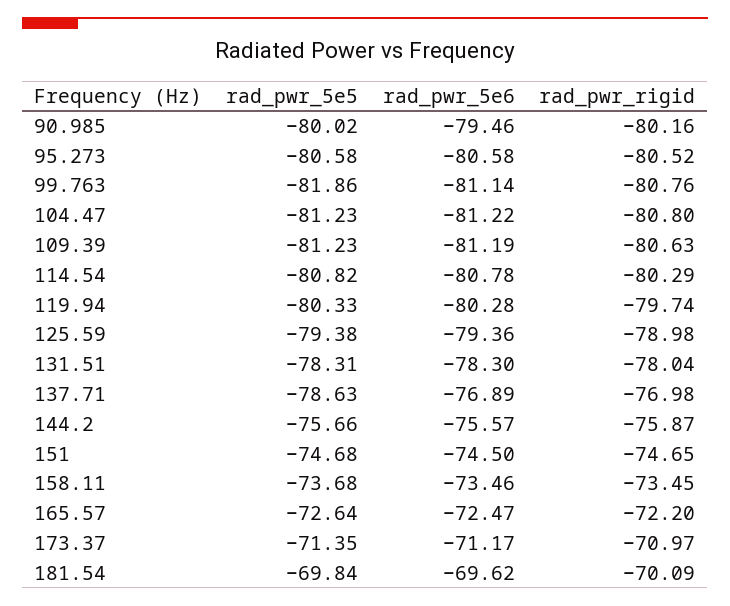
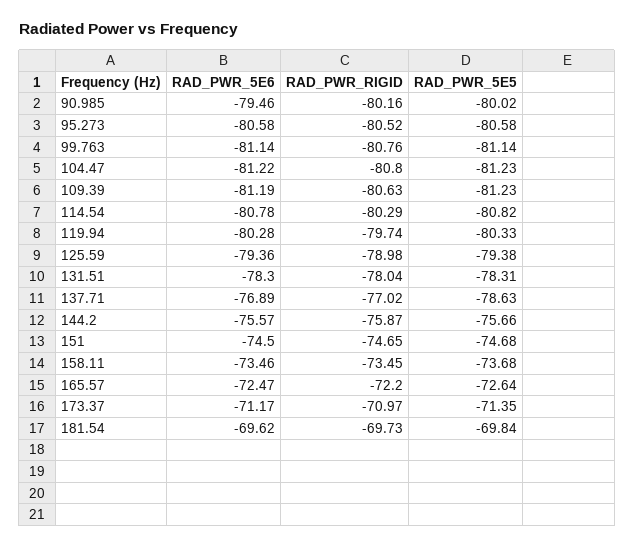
rad_pwr_5e5, 99.763: -81.86 -> -81.14
rad_pwr_rigid, 137.71: -76.98 -> -77.02
rad_pwr_rigid, 181.54: -70.09 -> -69.73

